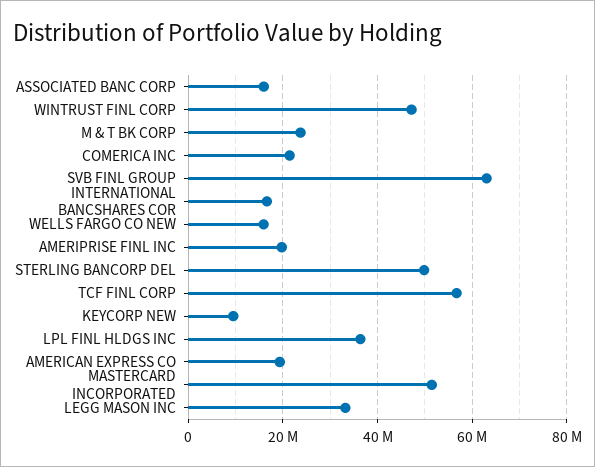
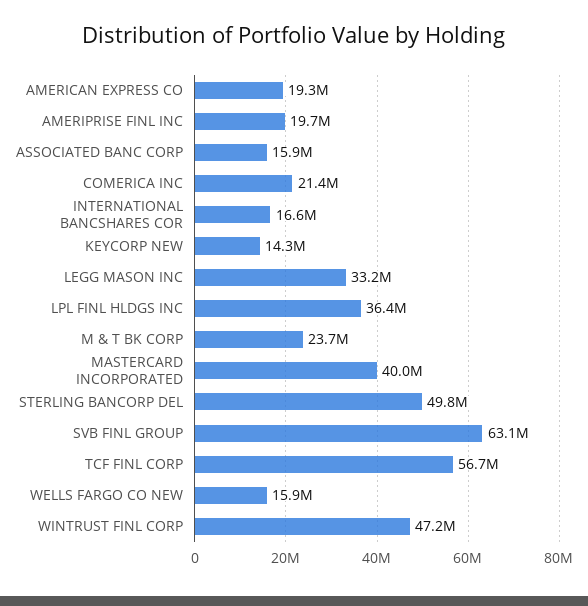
KEYCORP NEW: 10000000 -> 14300000
MASTERCARD INCORPORATED: 52000000 -> 40000000

